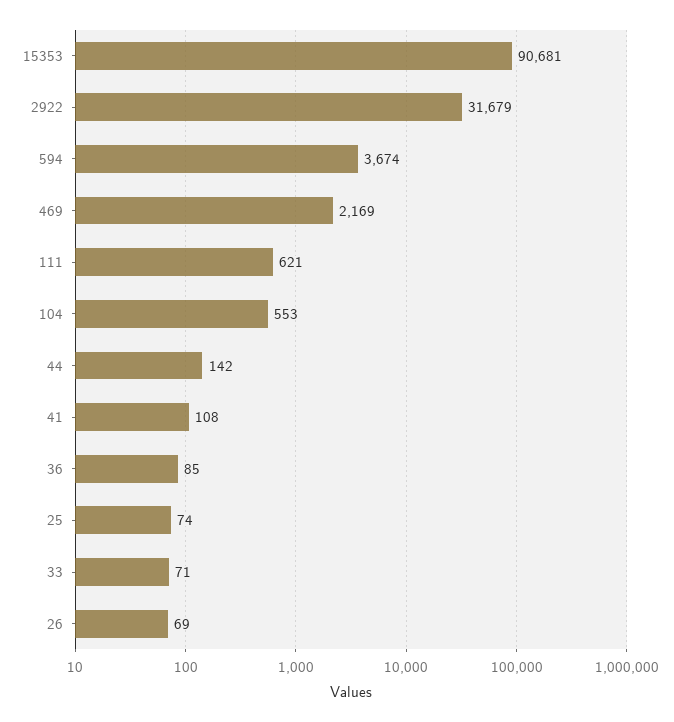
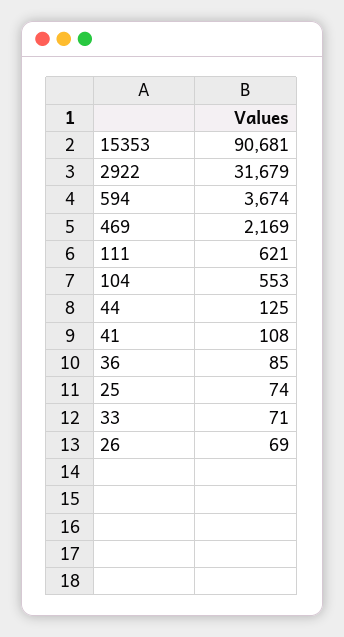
44: 142 -> 125

